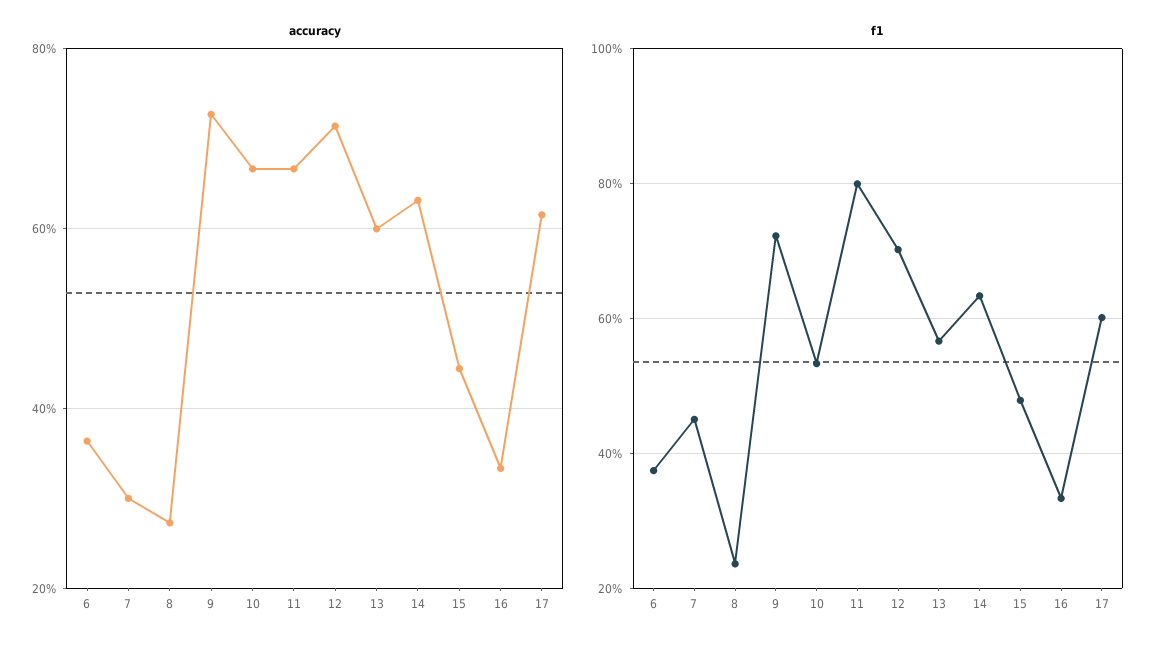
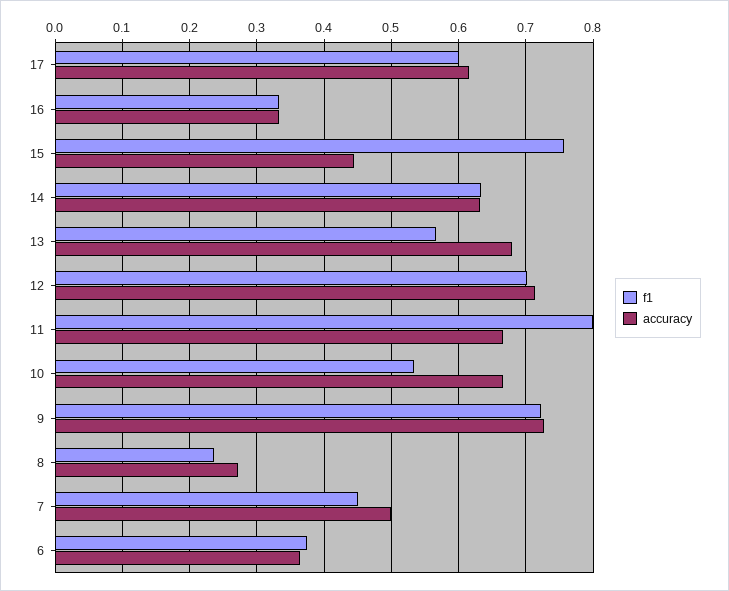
accuracy, 7: 0.3 -> 0.5
accuracy, 13: 0.6 -> 0.68
f1, 15: 0.48 -> 0.76

